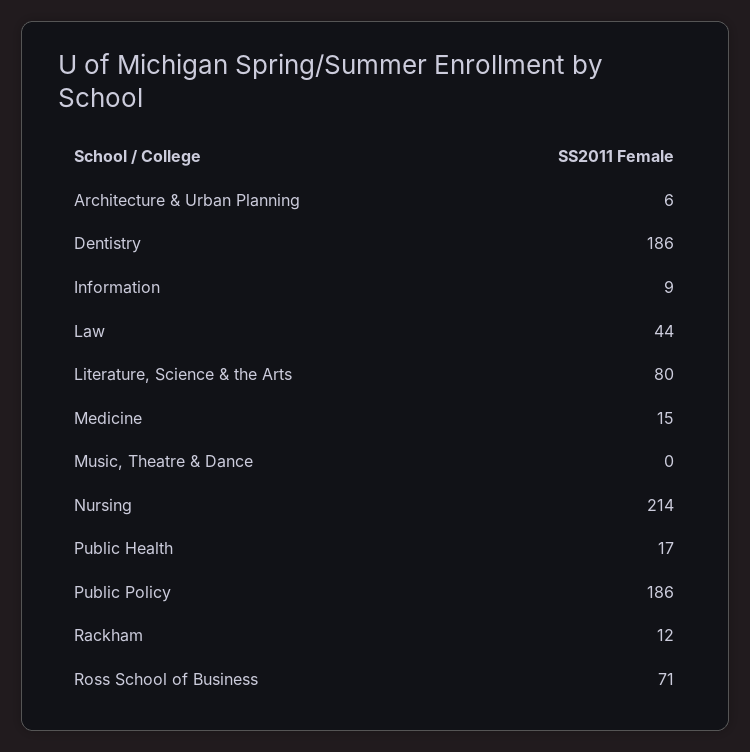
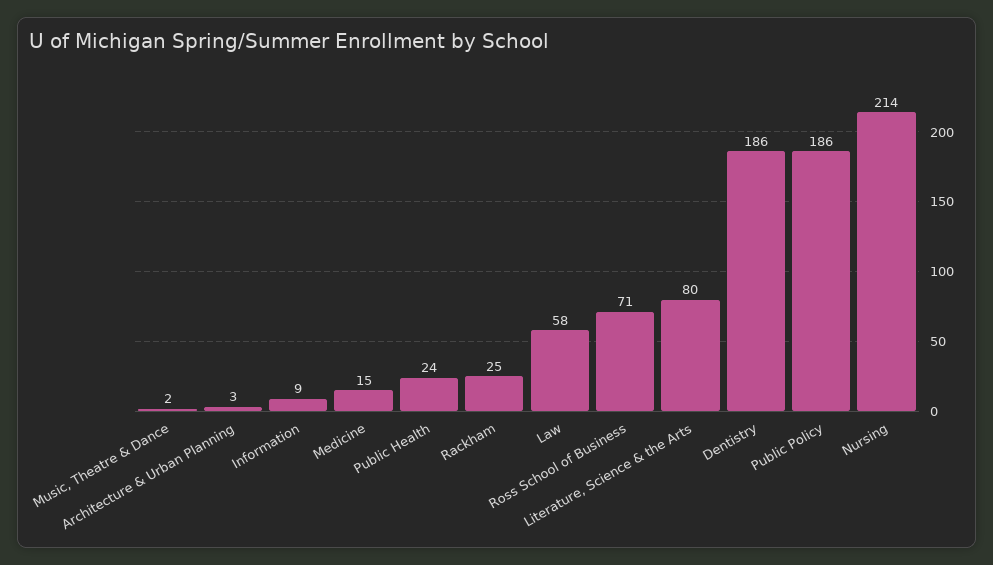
Architecture & Urban Planning: 6 -> 3
Law: 44 -> 58
Music, Theatre & Dance: 0 -> 2
Public Health: 17 -> 24
Rackham: 12 -> 25

